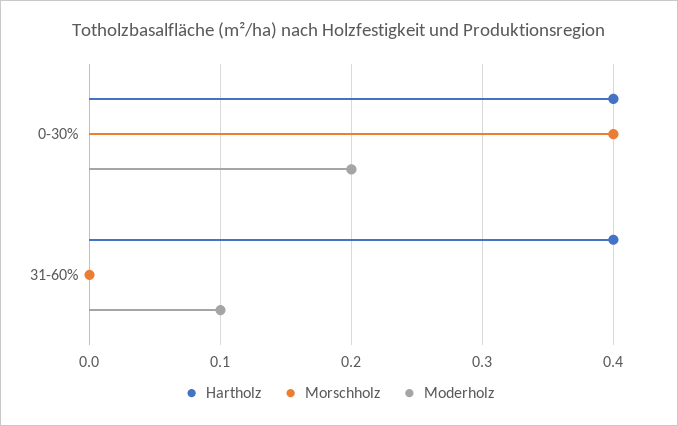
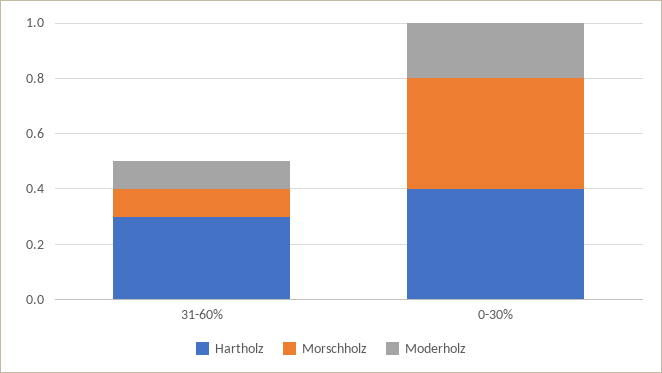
Hartholz, 31-60%: 0.4 -> 0.3
Morschholz, 31-60%: 0 -> 0.1

